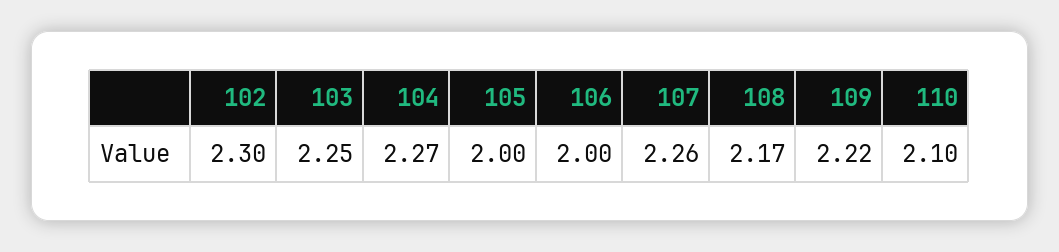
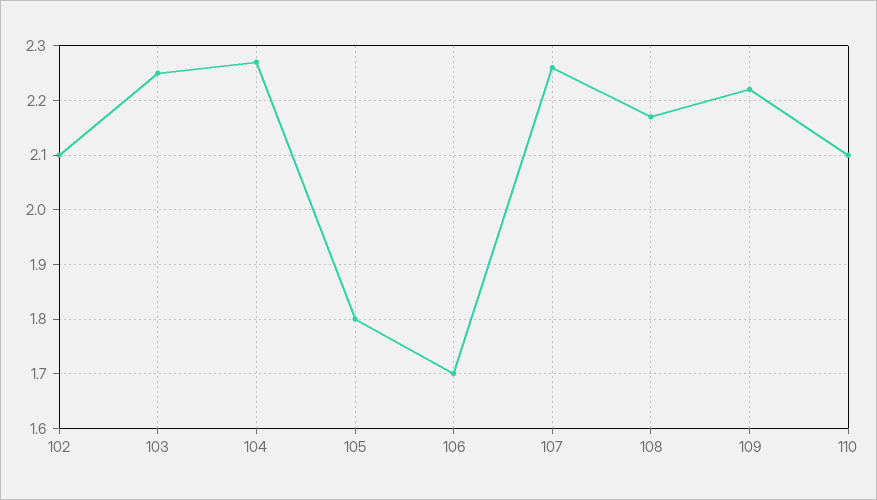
102: 2.3 -> 2.1
105: 2 -> 1.8
106: 2 -> 1.7

